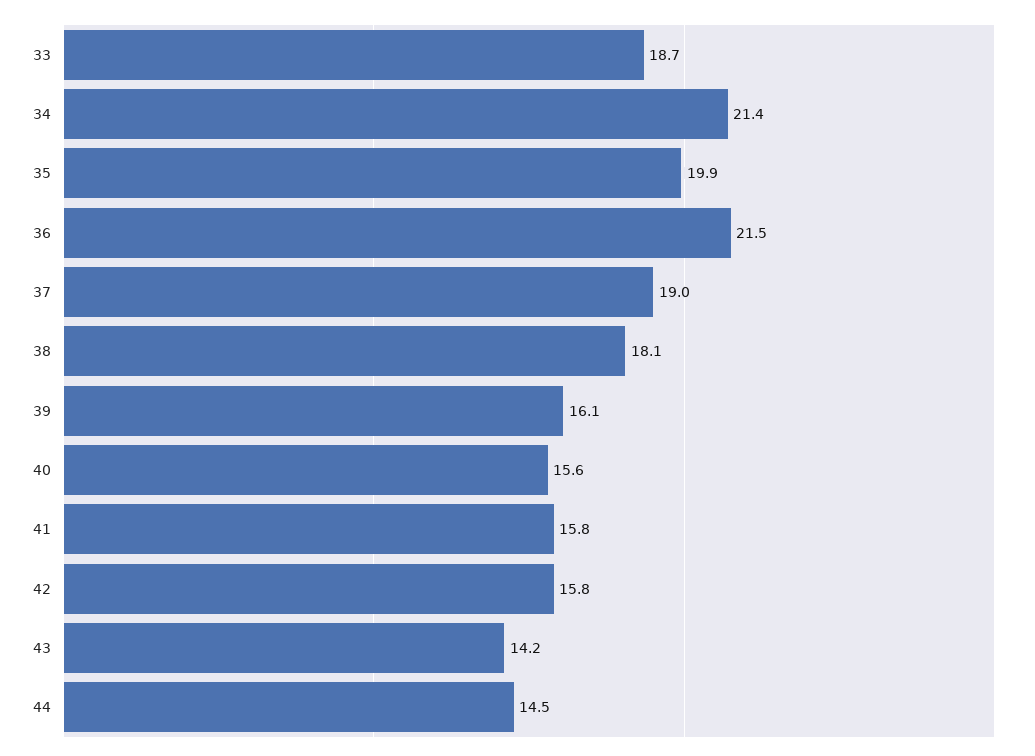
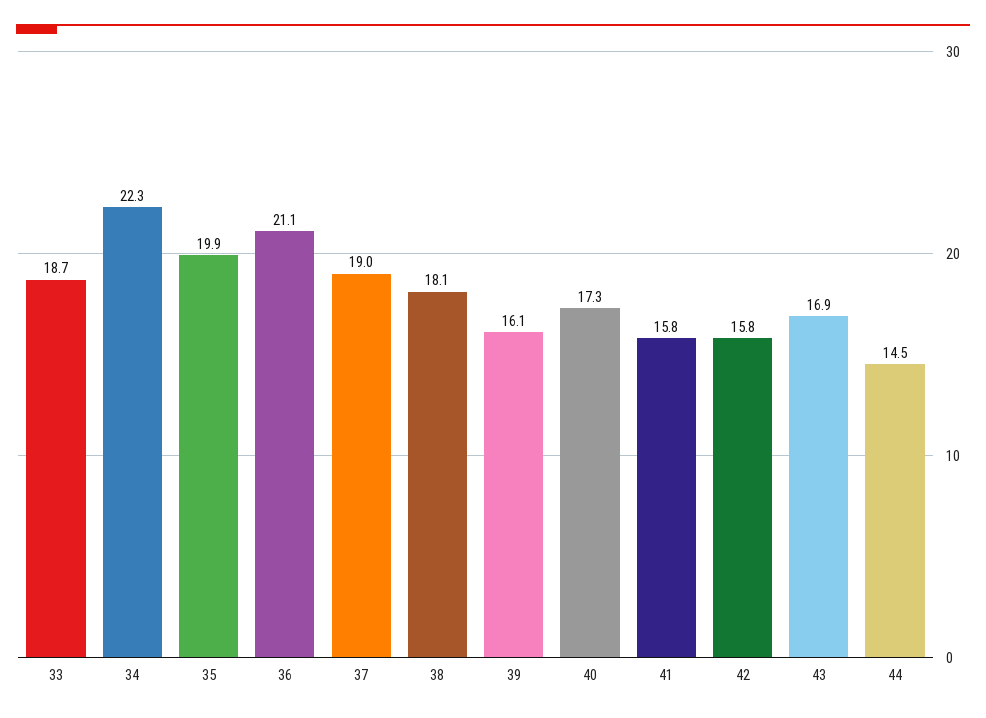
34: 21.4 -> 22.3
36: 21.5 -> 21.1
40: 15.6 -> 17.3
43: 14.2 -> 16.9

